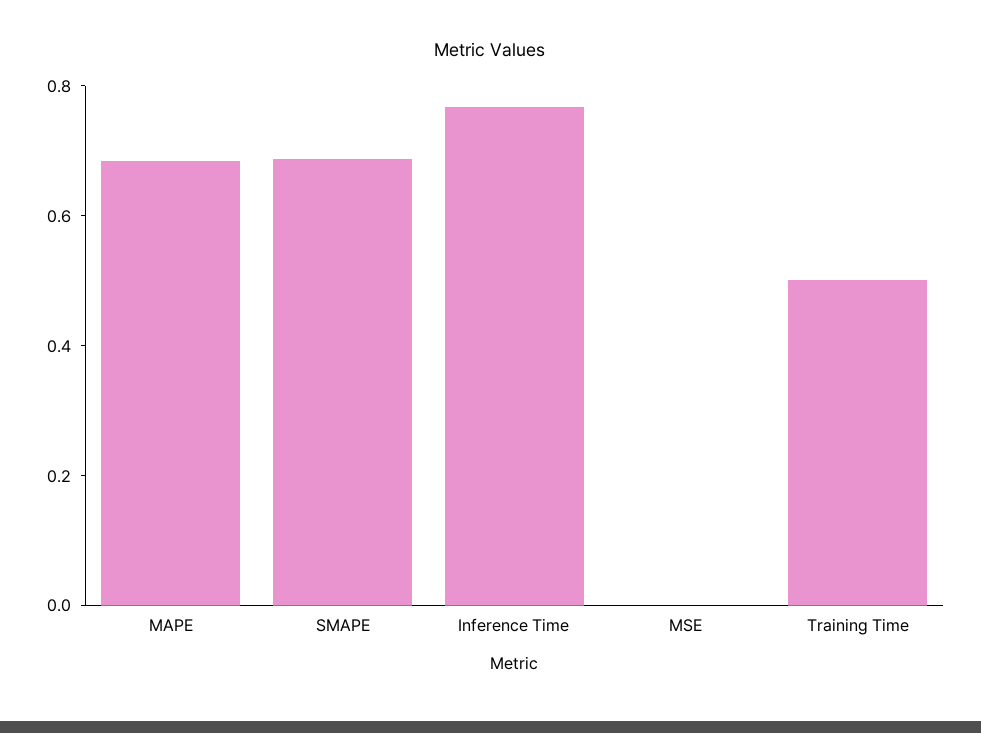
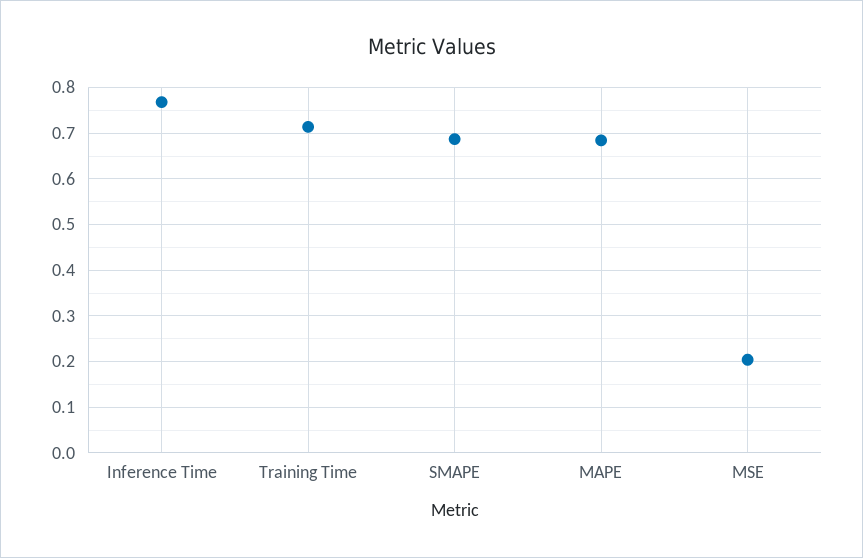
MSE: 0 -> 0.2
Training Time: 0.5 -> 0.72

